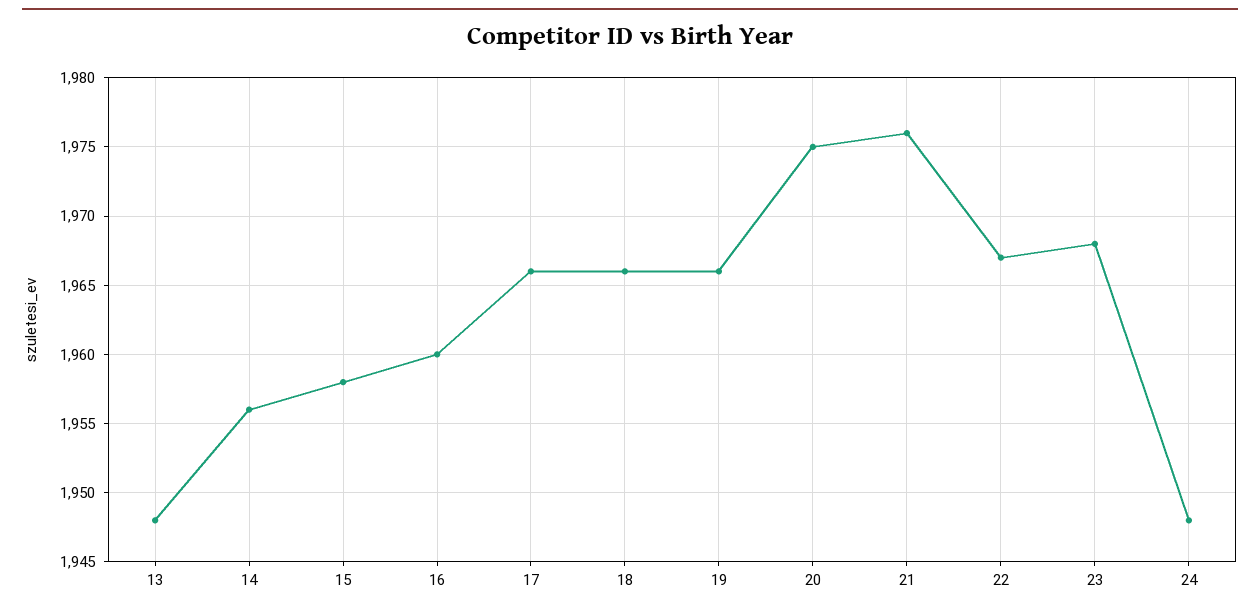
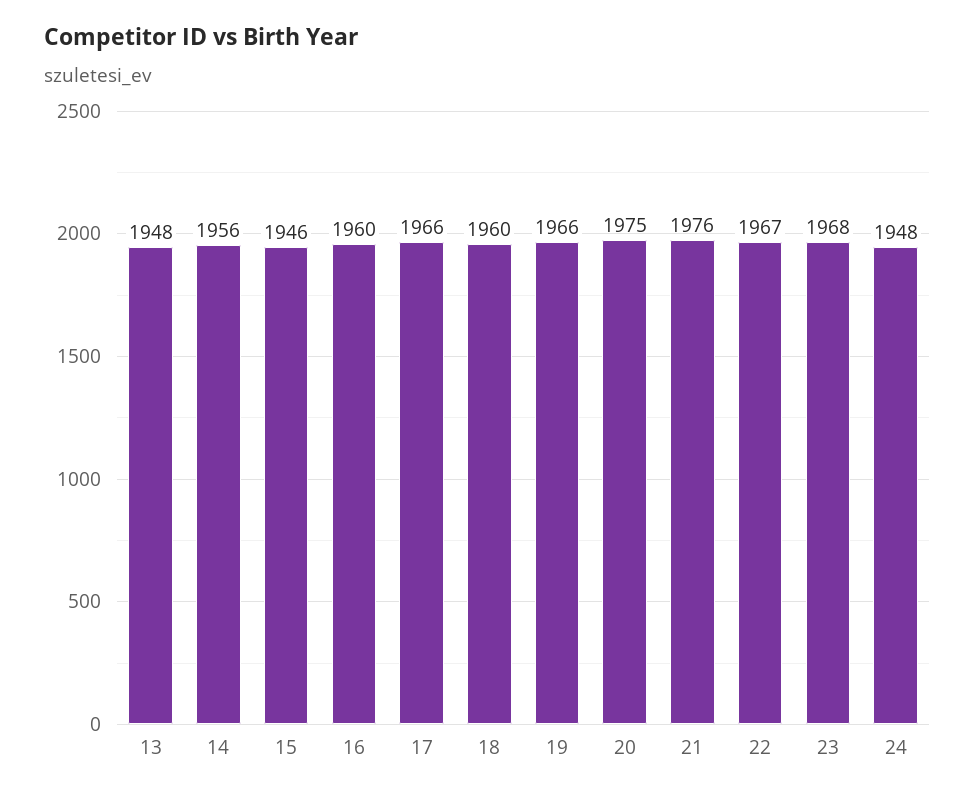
15: 1958 -> 1946
18: 1966 -> 1960

